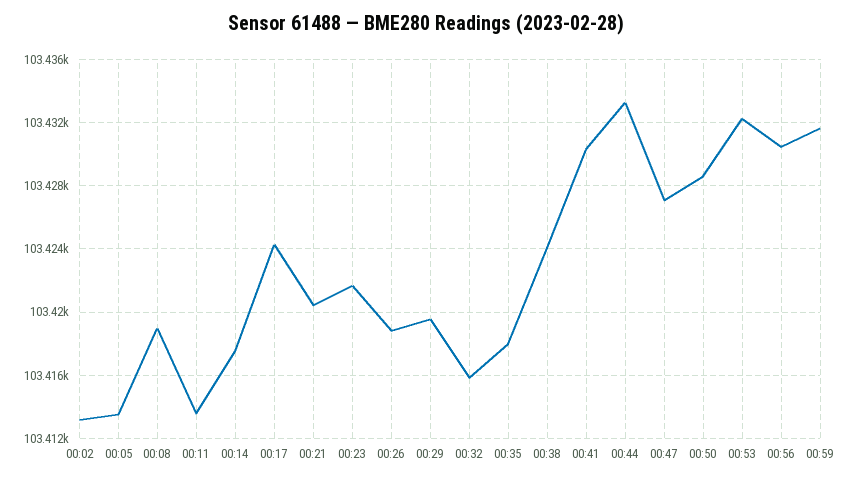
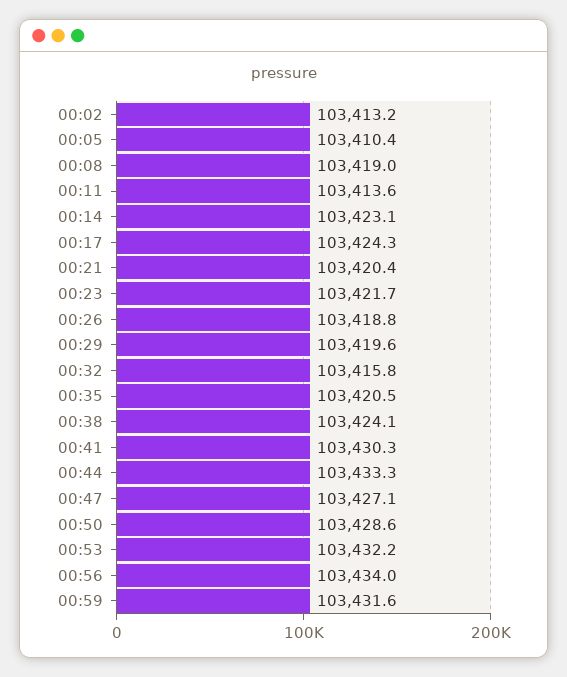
00:05: 103413.5 -> 103410.4
00:14: 103417.5 -> 103423.1
00:35: 103418 -> 103420.5
00:56: 103430.5 -> 103434

